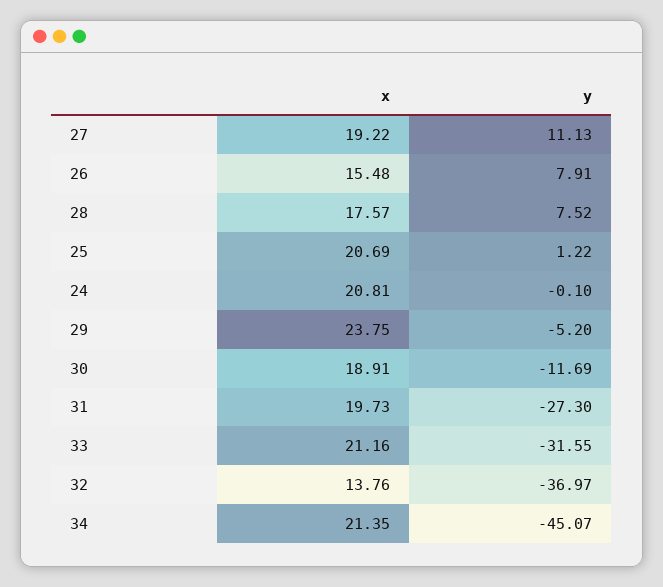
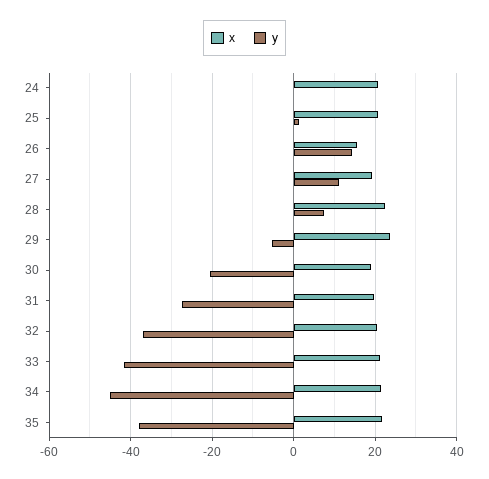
y, 26: 7.91 -> 14
x, 28: 17.57 -> 22
y, 30: -11.69 -> -20
y, 33: -31.55 -> -42
x, 32: 13.76 -> 20
x, 35: none -> 22
y, 35: none -> -38

